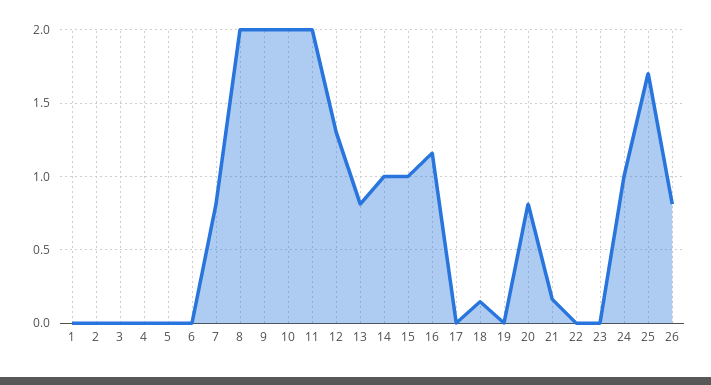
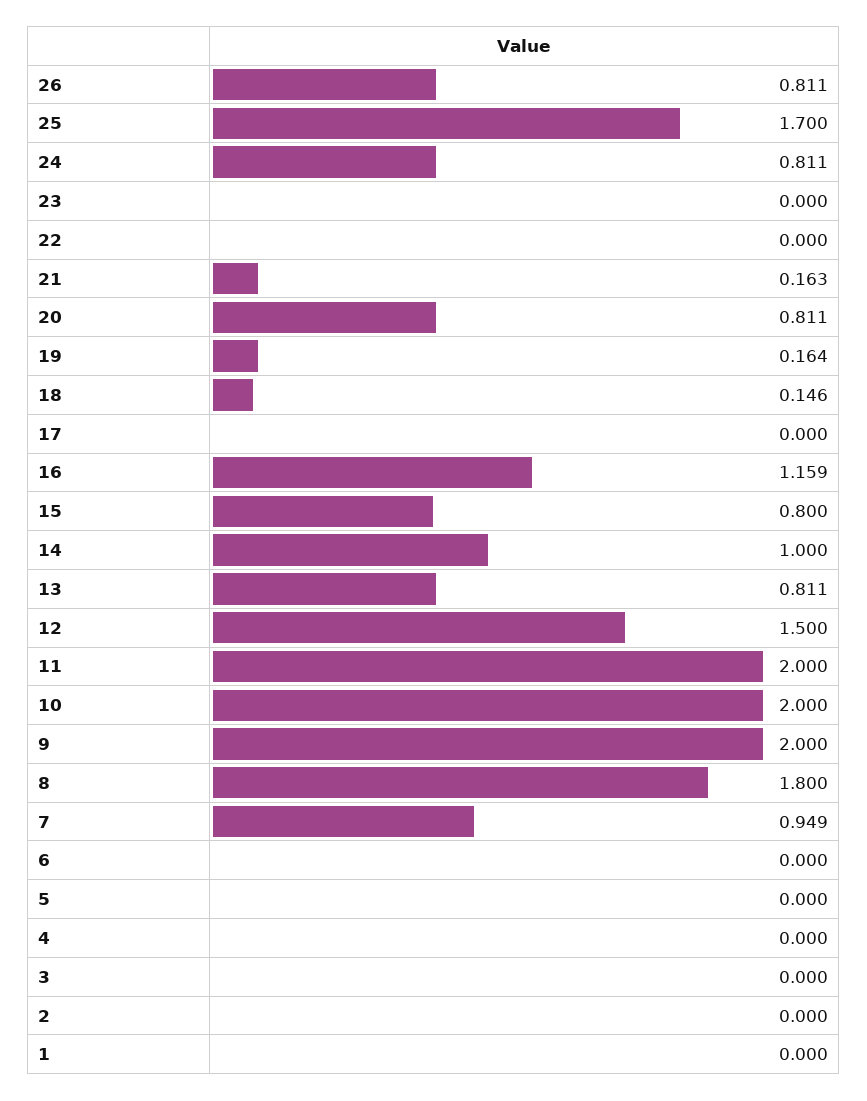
7: 0.8 -> 0.949
8: 2 -> 1.8
12: 1.3 -> 1.5
15: 1 -> 0.8
19: 0 -> 0.164
24: 1 -> 0.811

